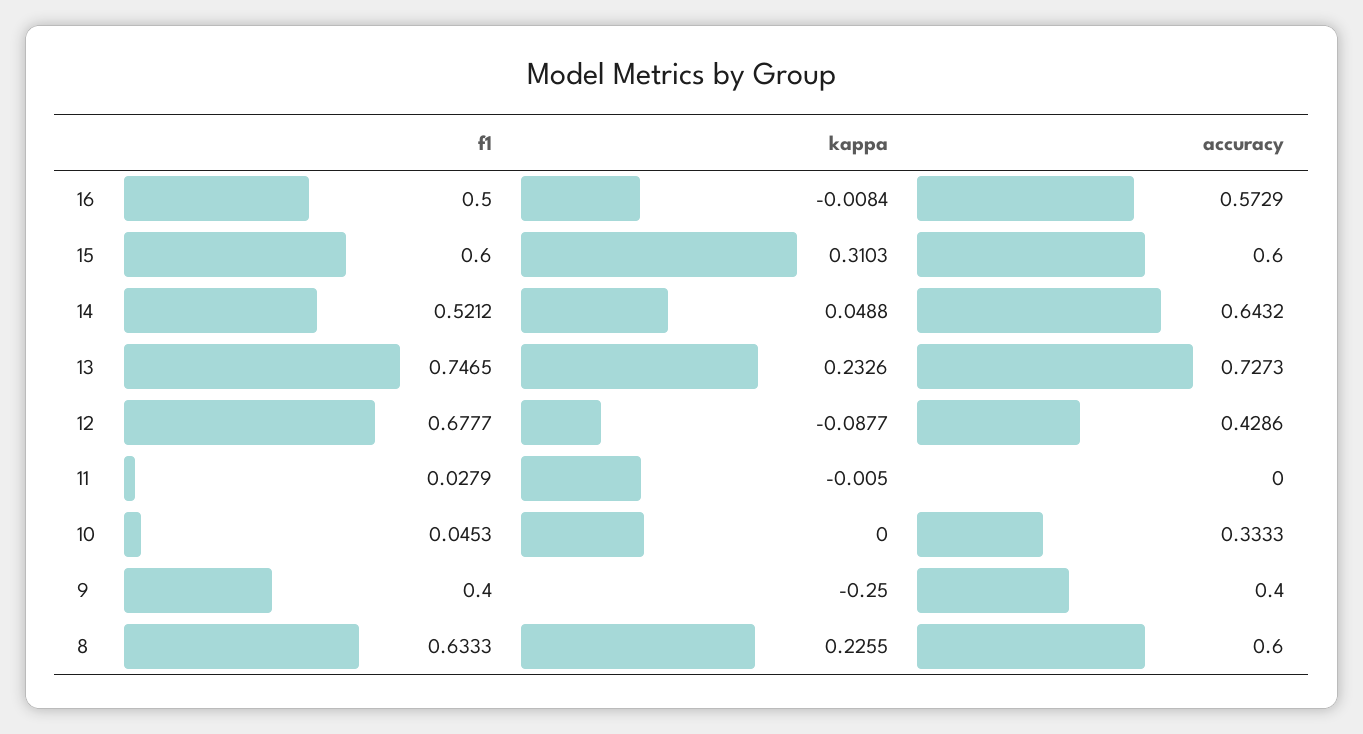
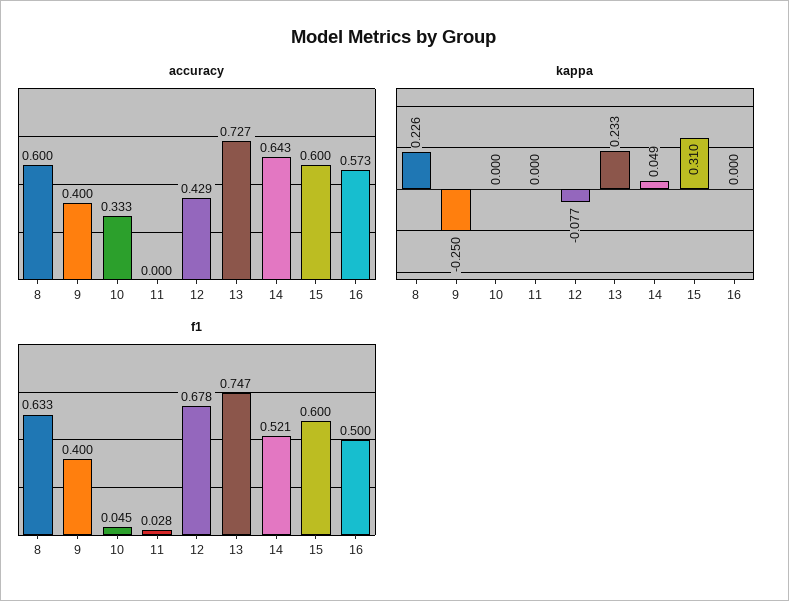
kappa, 16: -0.0084 -> 0
kappa, 12: -0.0877 -> -0.077
kappa, 11: -0.005 -> 0

